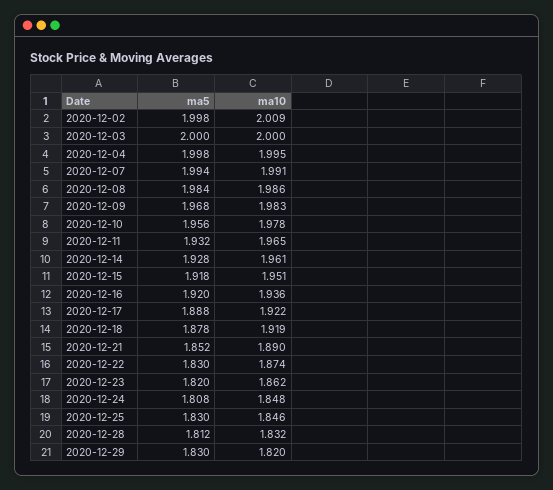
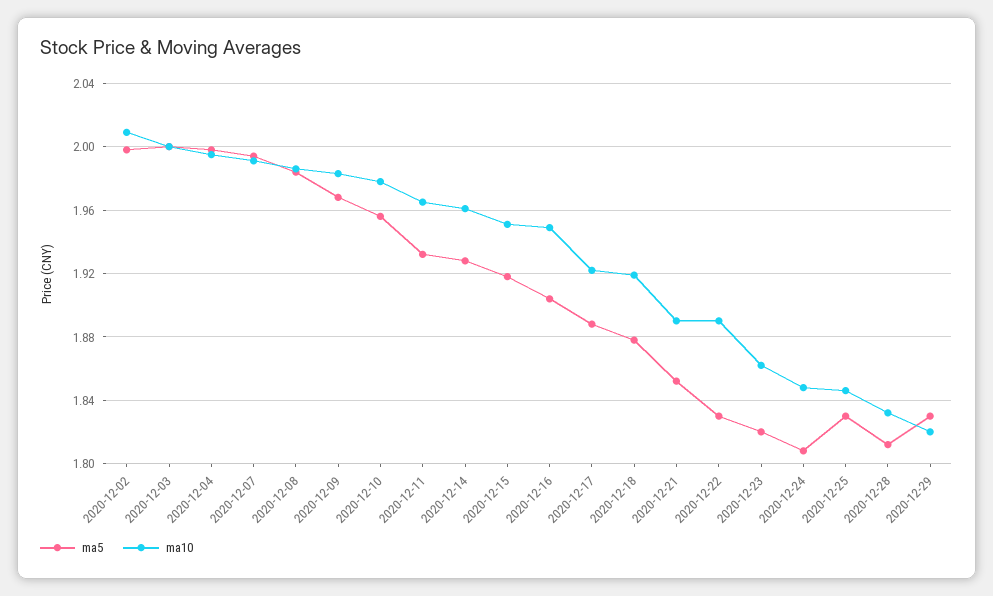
ma5, 2020-12-16: 1.92 -> 1.905
ma10, 2020-12-16: 1.936 -> 1.95
ma10, 2020-12-22: 1.874 -> 1.89

